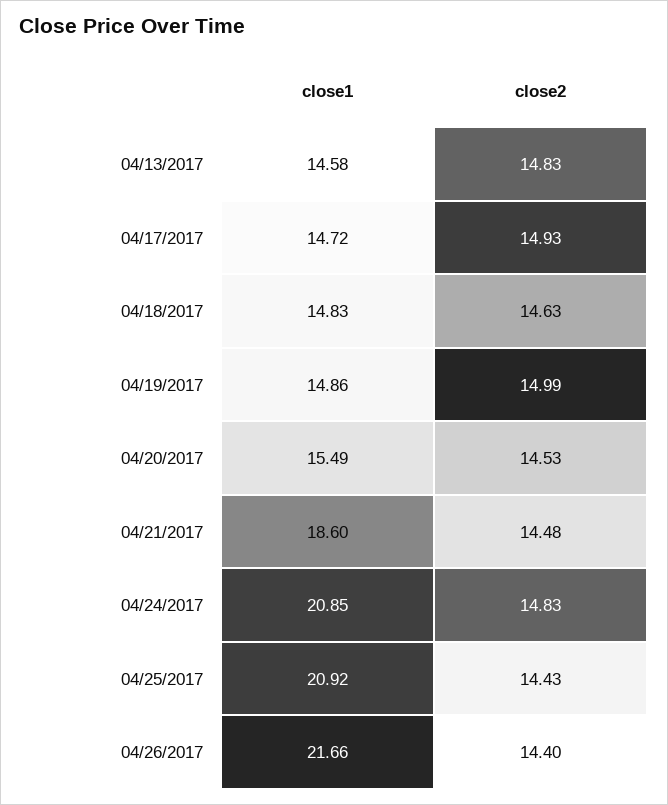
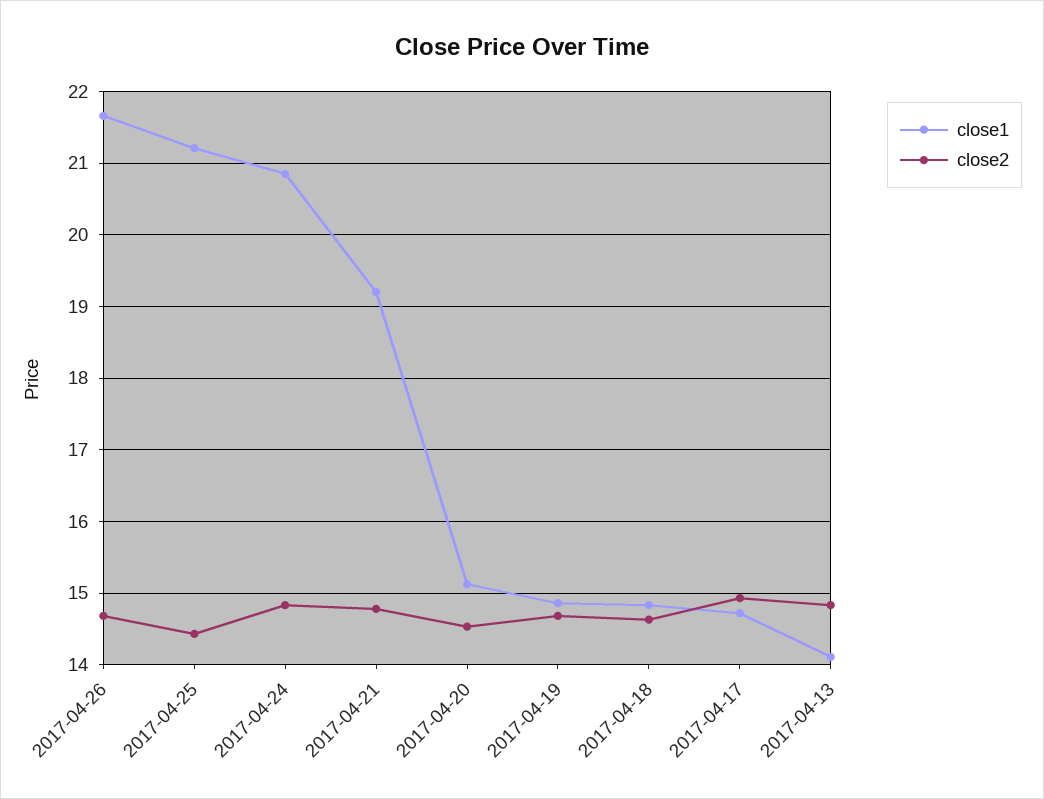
close1, 04/13/2017: 14.58 -> 14.1
close2, 04/19/2017: 14.99 -> 14.7
close1, 04/20/2017: 15.49 -> 15.1
close1, 04/21/2017: 18.6 -> 19.2
close2, 04/21/2017: 14.48 -> 14.8
close1, 04/25/2017: 20.92 -> 21.2
close2, 04/26/2017: 14.4 -> 14.7

